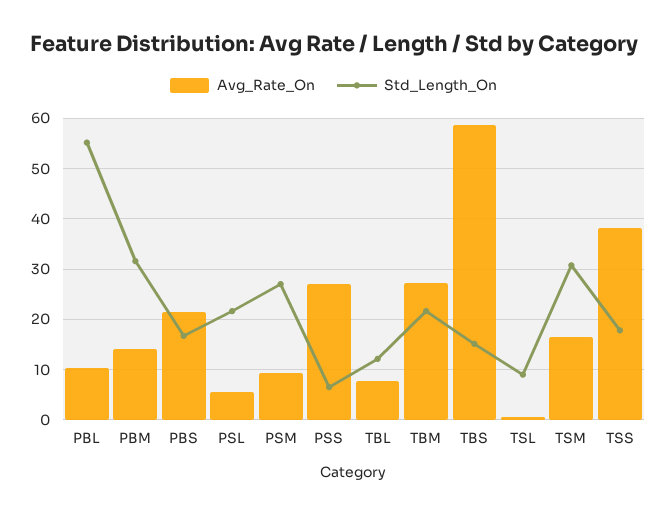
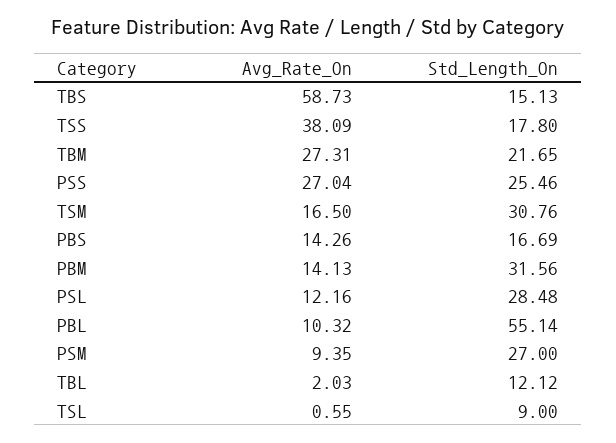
Avg_Rate_On, PBS: 22 -> 14.26
Avg_Rate_On, PSL: 6 -> 12.16
Std_Length_On, PSL: 22 -> 28.48
Std_Length_On, PSS: 6 -> 25.46
Avg_Rate_On, TBL: 8 -> 2.03

